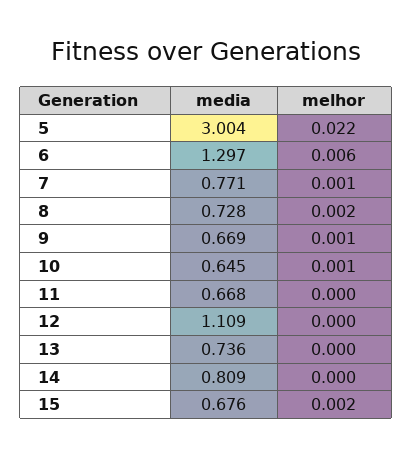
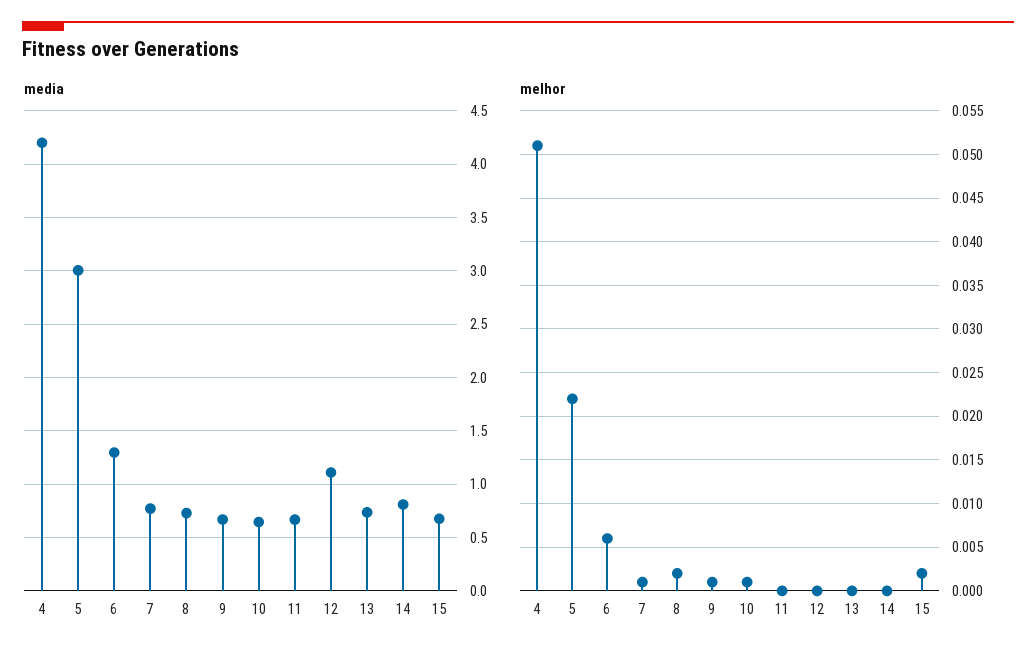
media, 4: none -> 4.2
melhor, 4: none -> 0.051

